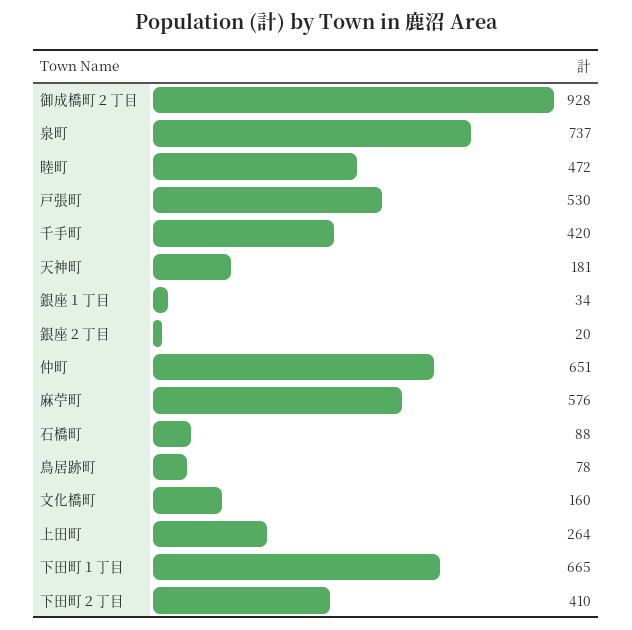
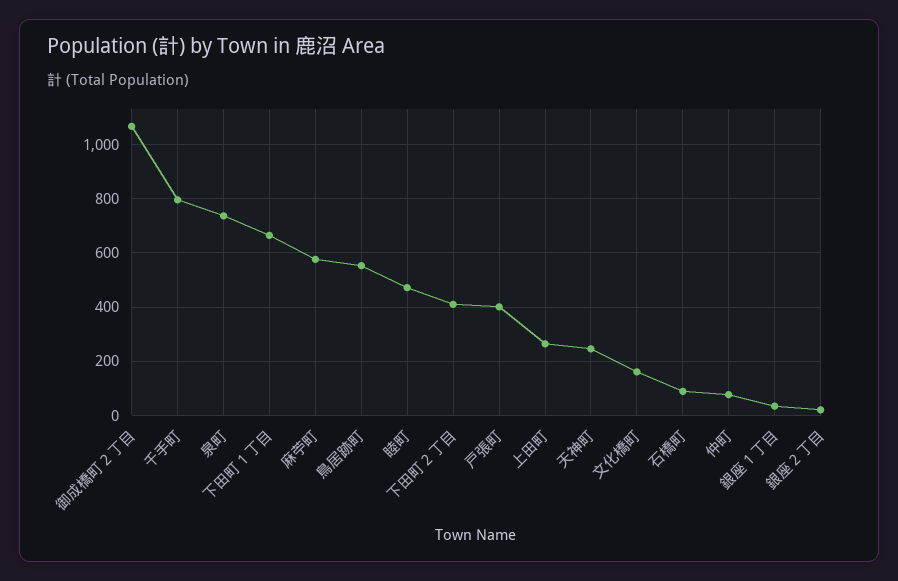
御成橋町２丁目: 928 -> 1075
戸張町: 530 -> 400
千手町: 420 -> 800
天神町: 181 -> 250
仲町: 651 -> 75
鳥居跡町: 78 -> 550

